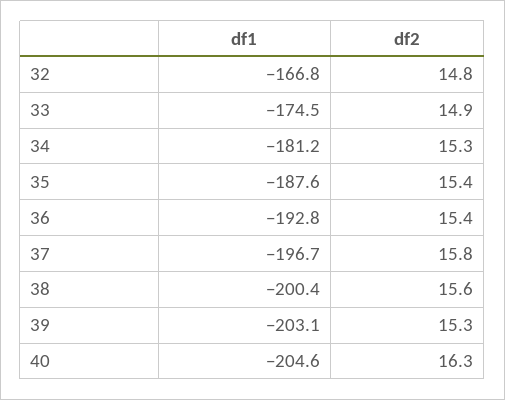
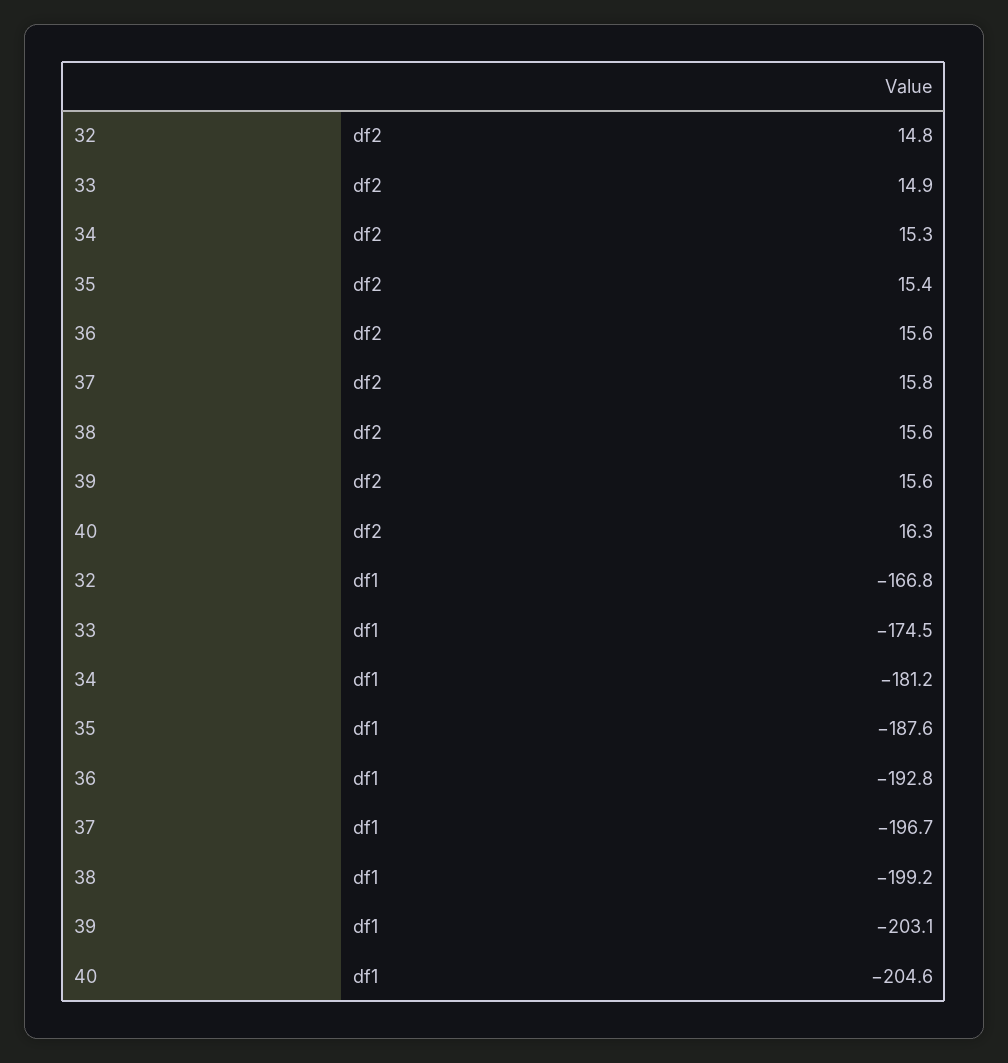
df2, 36: 15.4 -> 15.6
df1, 38: -200.4 -> -199.2
df2, 39: 15.3 -> 15.6

